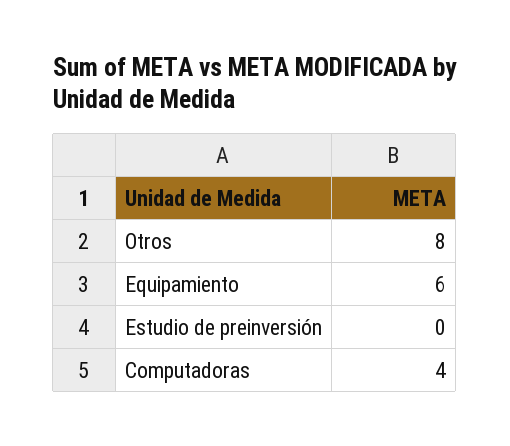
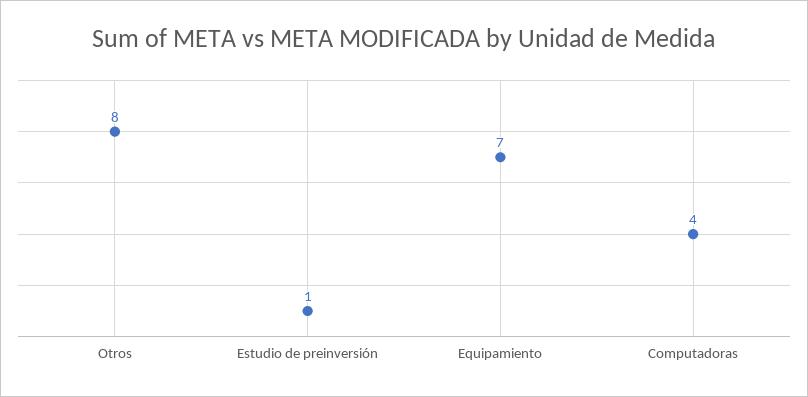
Equipamiento: 6 -> 7
Estudio de preinversión: 0 -> 1

